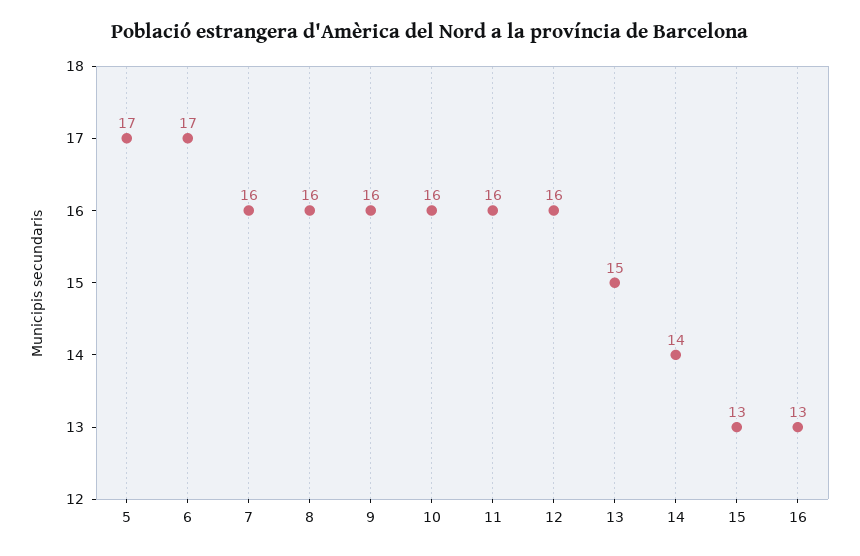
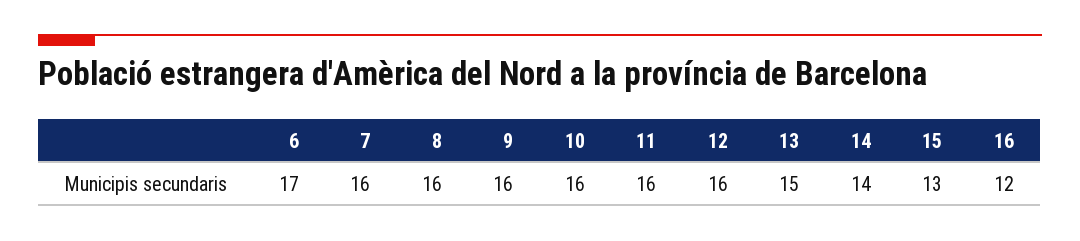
5: 17 -> none
16: 13 -> 12

